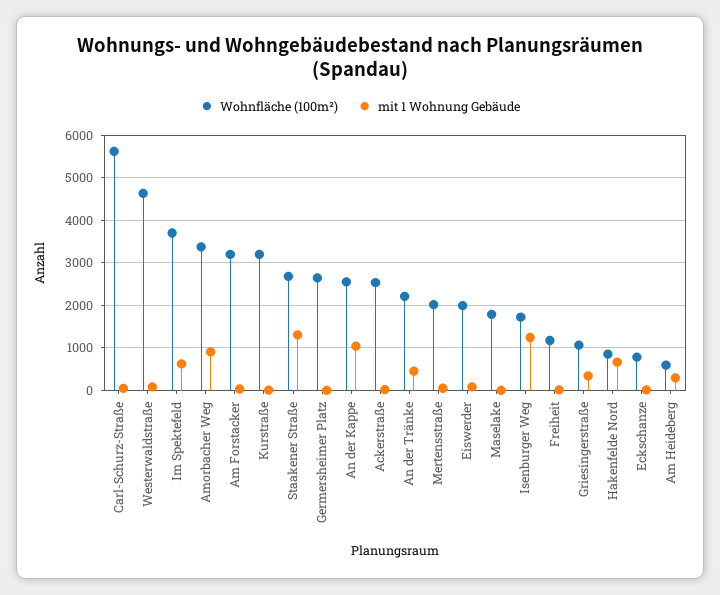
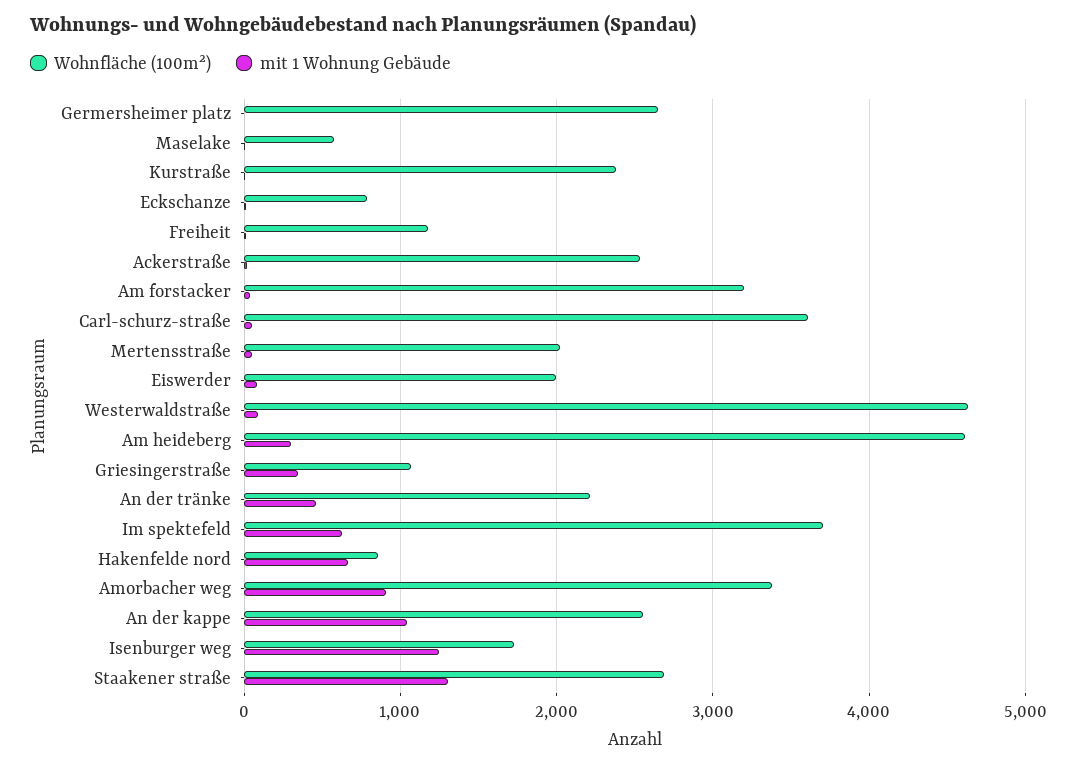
Wohnfläche (100m²), Carl-Schurz-Straße: 5600 -> 3600
Wohnfläche (100m²), Kurstraße: 3200 -> 2400
Wohnfläche (100m²), Maselake: 1800 -> 600
Wohnfläche (100m²), Am Heideberg: 600 -> 4600

